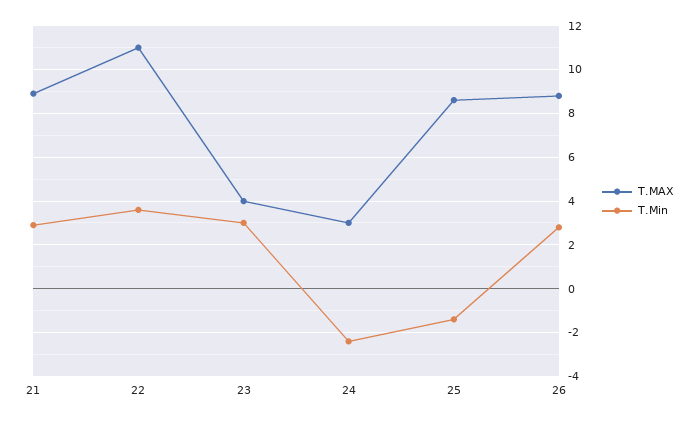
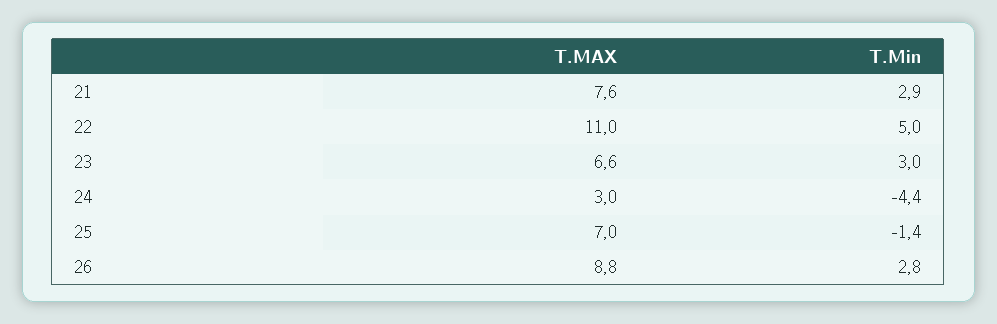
T.MAX, 21: 9 -> 7.6
T.Min, 22: 3.5 -> 5
T.MAX, 23: 4 -> 6.6
T.Min, 24: -2.5 -> -4.4
T.MAX, 25: 8.5 -> 7

